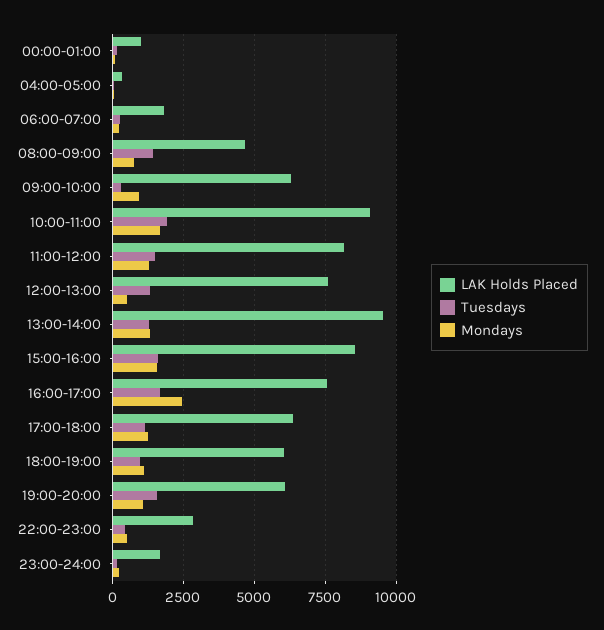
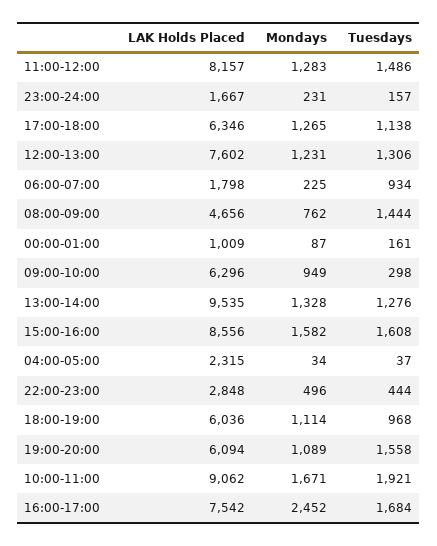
LAK Holds Placed, 04:00-05:00: 250 -> 2315
Tuesdays, 06:00-07:00: 250 -> 934
Mondays, 12:00-13:00: 500 -> 1231

